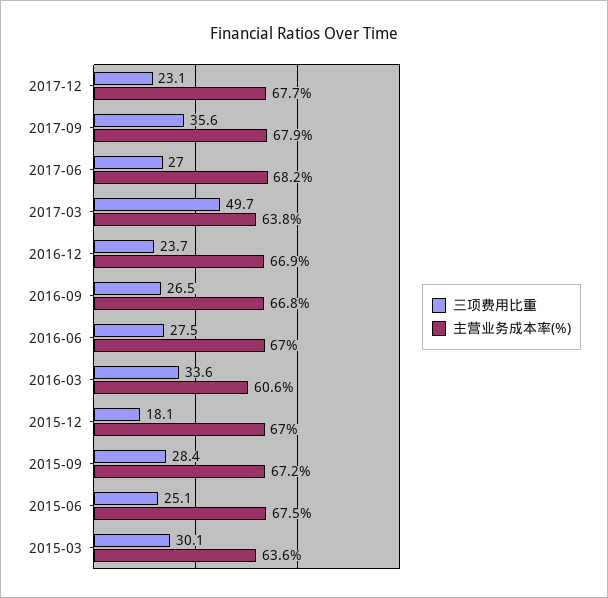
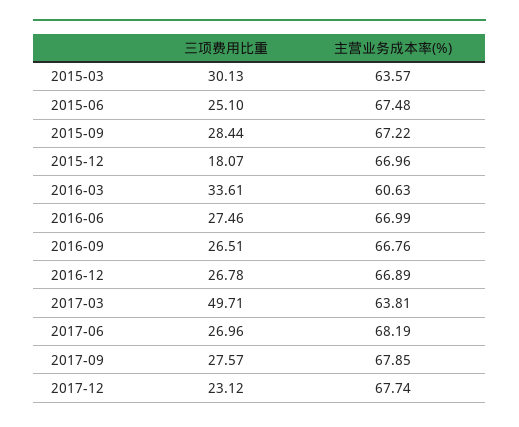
三项费用比重, 2017-09: 35.6 -> 27.57
三项费用比重, 2016-12: 23.7 -> 26.78

